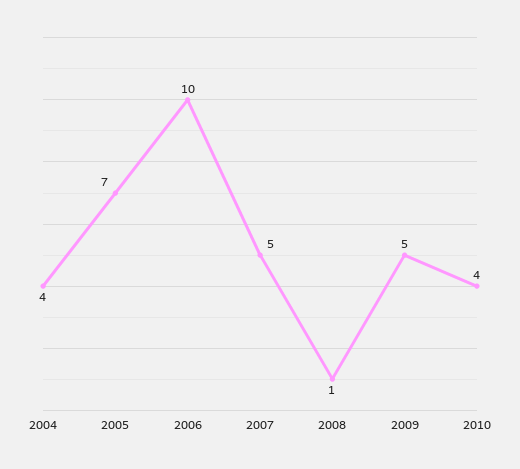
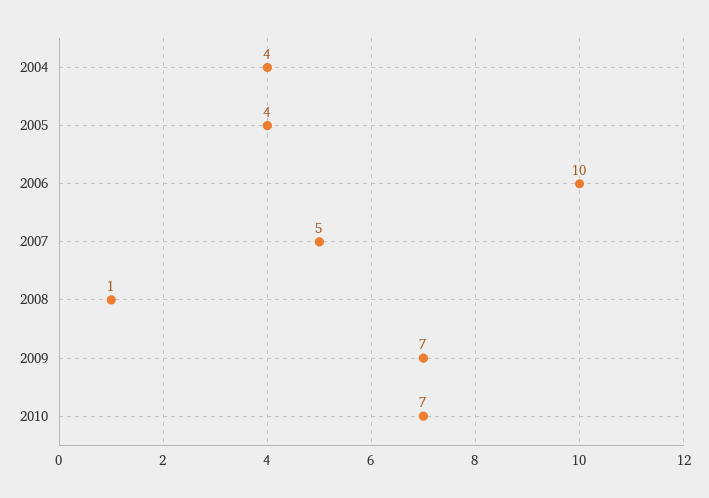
2005: 7 -> 4
2009: 5 -> 7
2010: 4 -> 7

